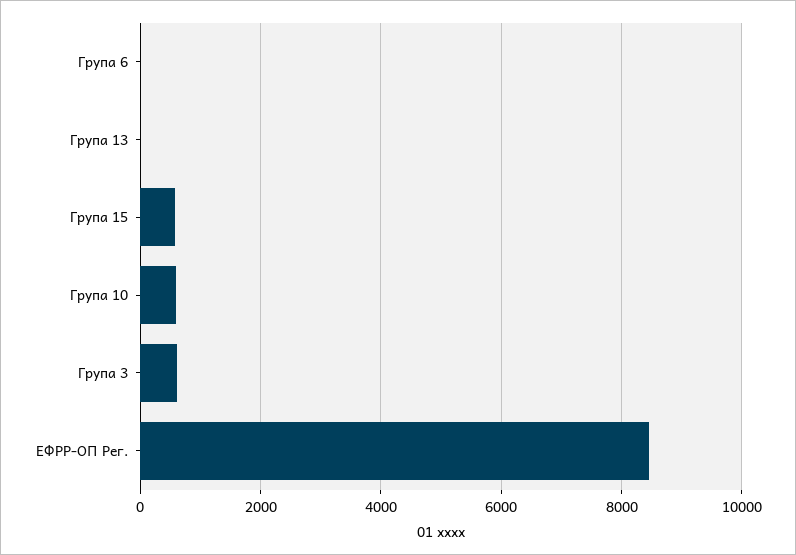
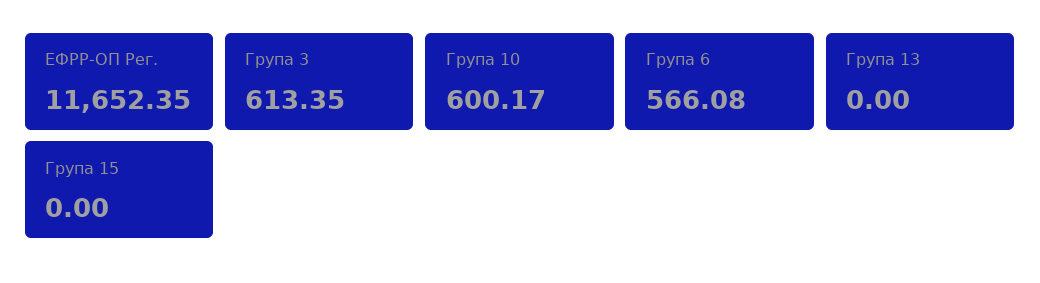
Група 6: 0 -> 566.08
Група 15: 600 -> 0
ЕФРР-ОП Рег.: 8400 -> 11652.35

